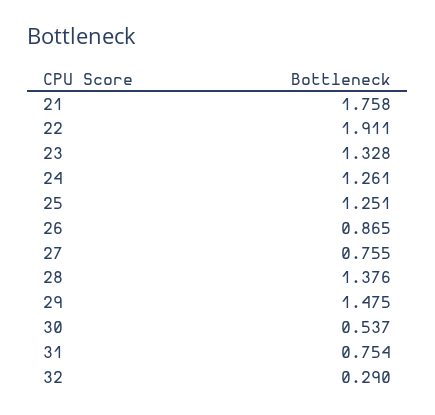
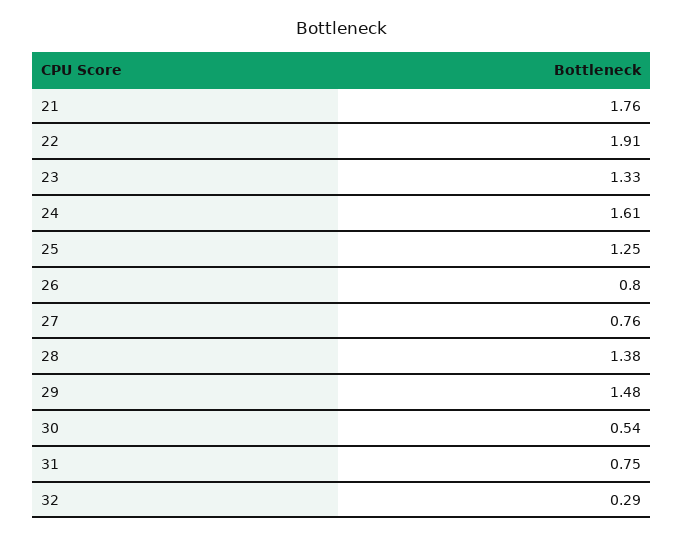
24: 1.261 -> 1.61
26: 0.865 -> 0.8

